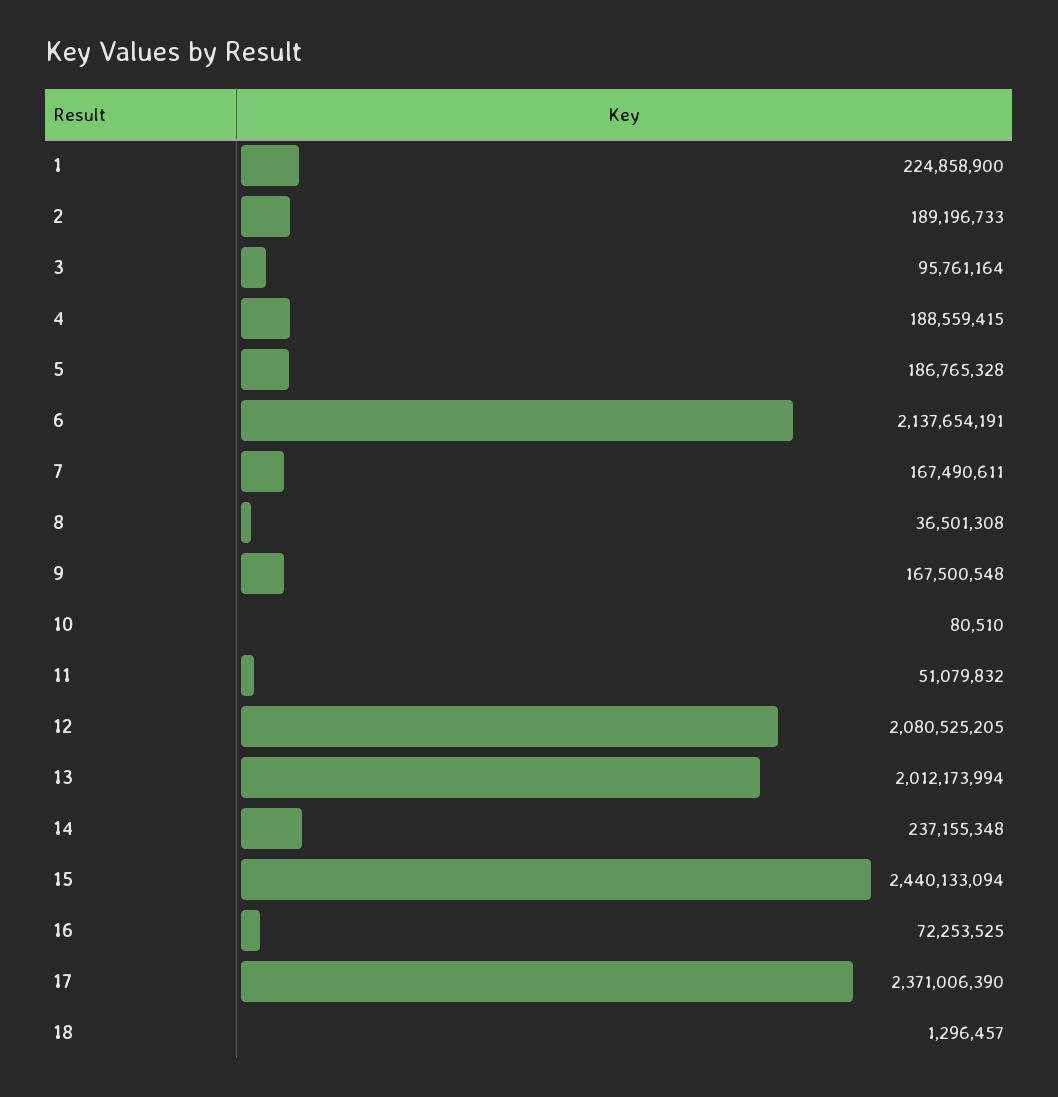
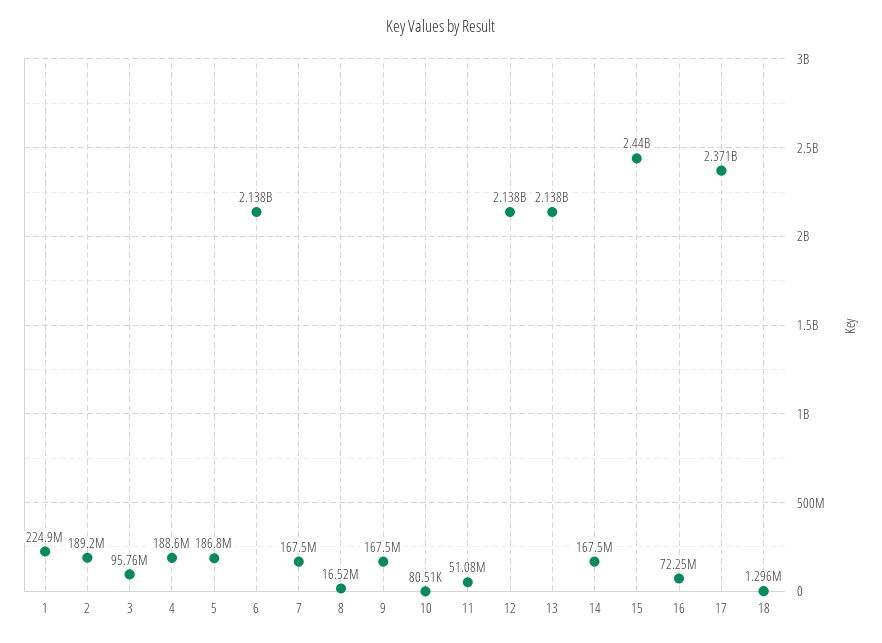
8: 36501308 -> 16520000
12: 2080525205 -> 2138000000
13: 2012173994 -> 2138000000
14: 237155348 -> 167500000

